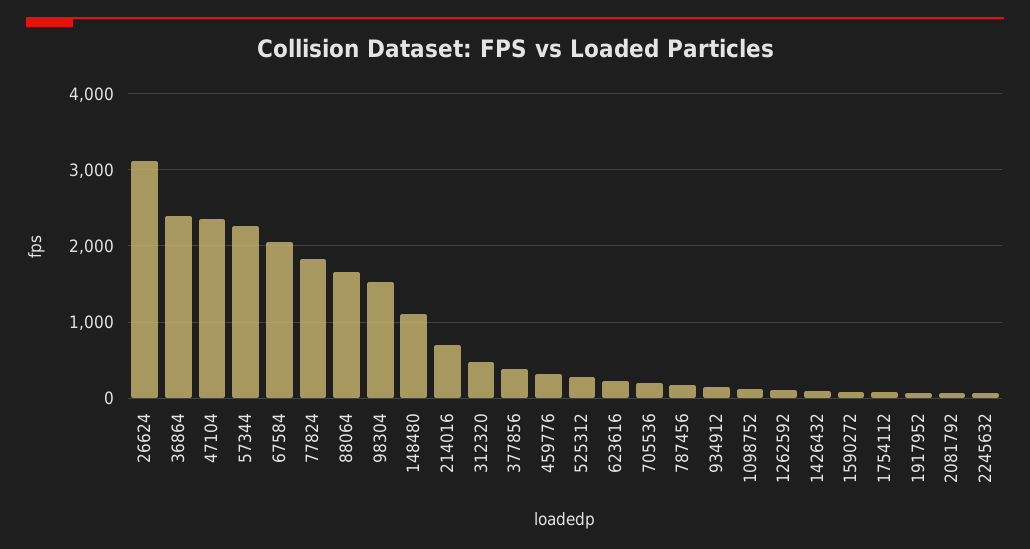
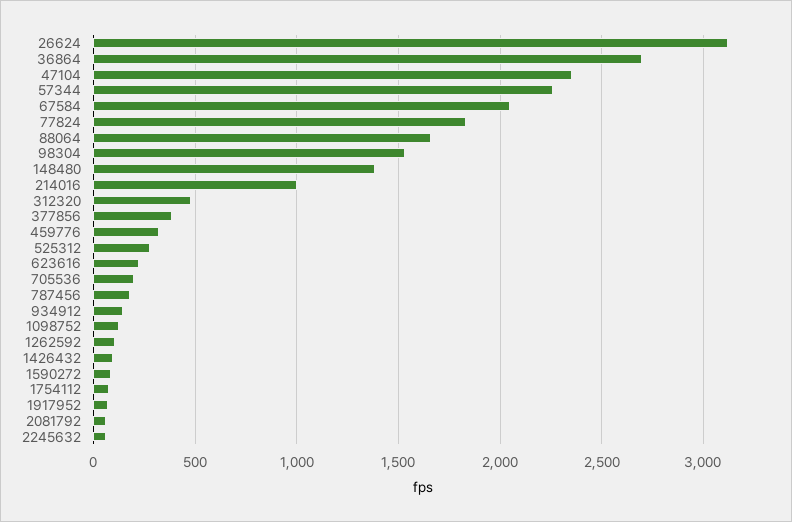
36864: 2400 -> 2700
148480: 1100 -> 1400
214016: 700 -> 1000

